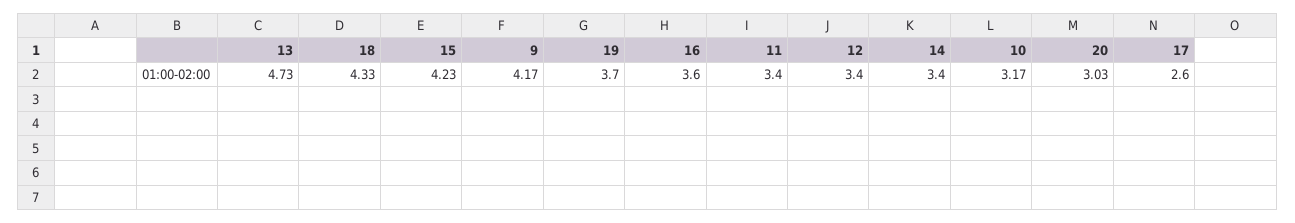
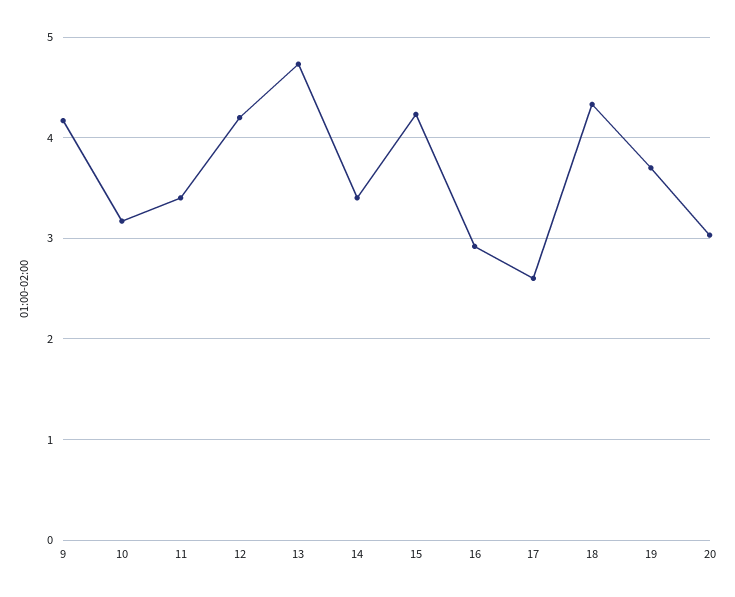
16: 3.6 -> 2.9
12: 3.4 -> 4.2

